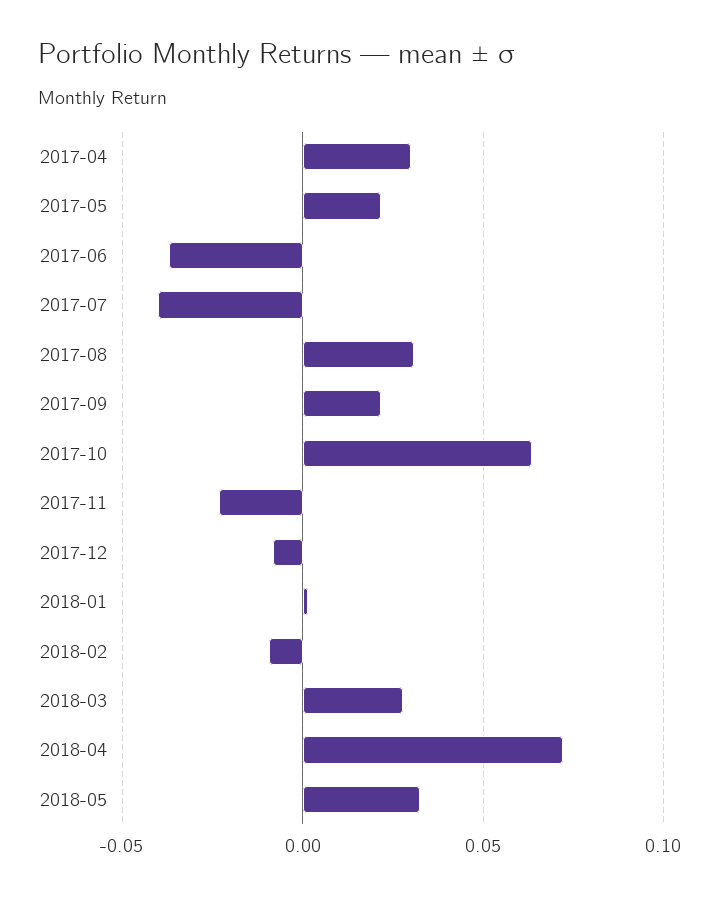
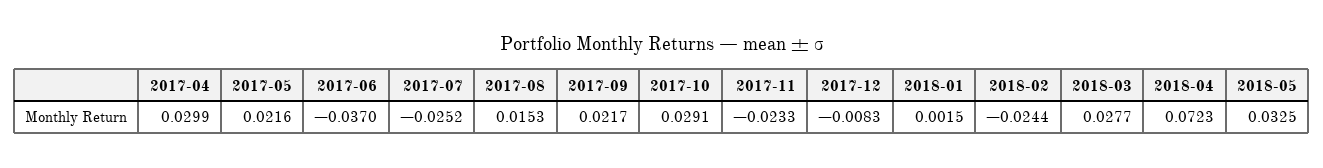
2017-07: -0.04 -> -0.0252
2017-08: 0.03 -> 0.0153
2017-10: 0.065 -> 0.0291
2018-02: -0.01 -> -0.0244

